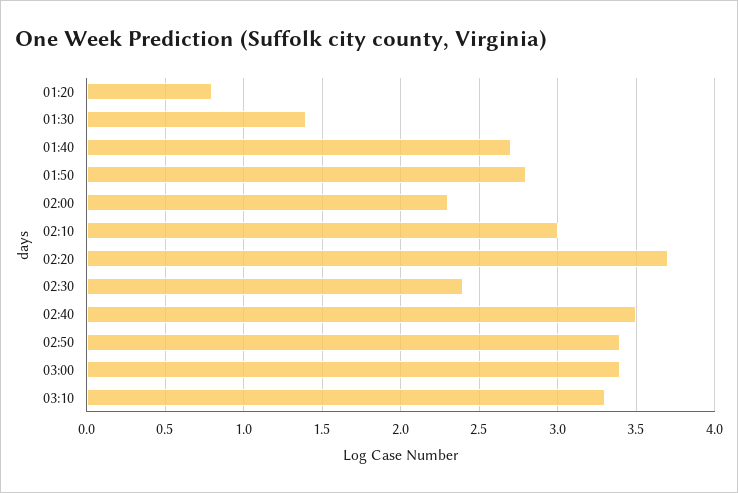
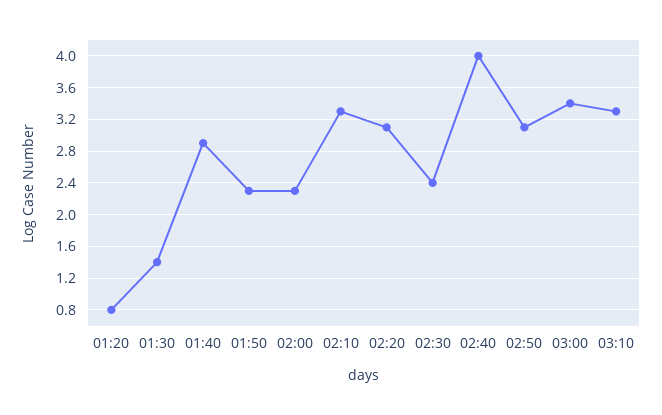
01:40: 2.7 -> 2.9
01:50: 2.8 -> 2.3
02:10: 3 -> 3.3
02:20: 3.7 -> 3.1
02:40: 3.5 -> 4
02:50: 3.4 -> 3.1

